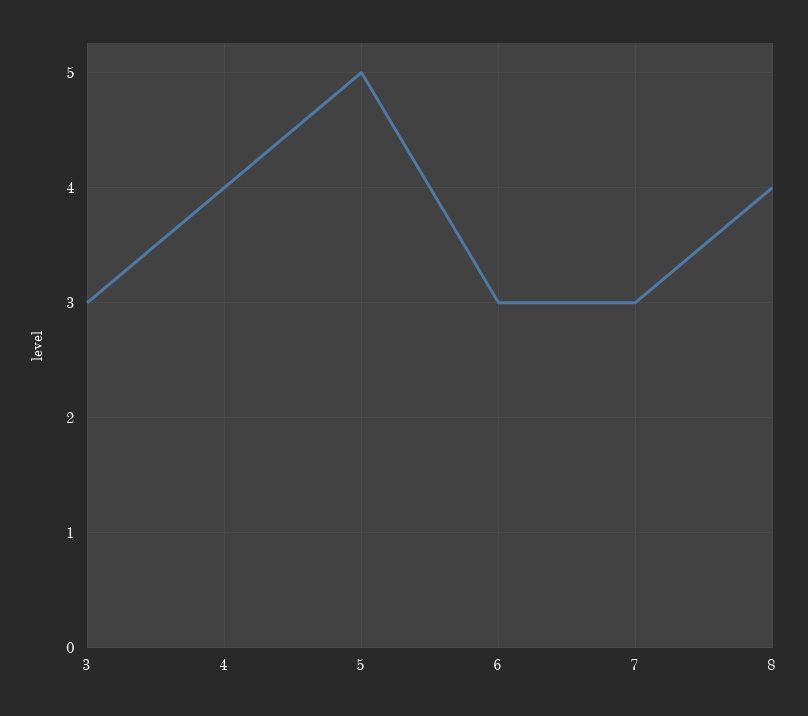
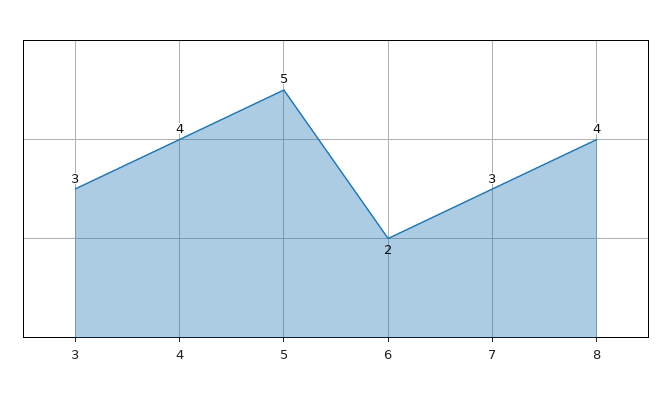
6: 3 -> 2

